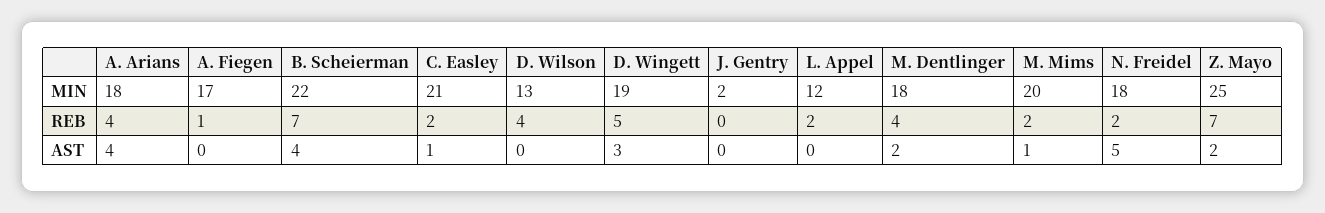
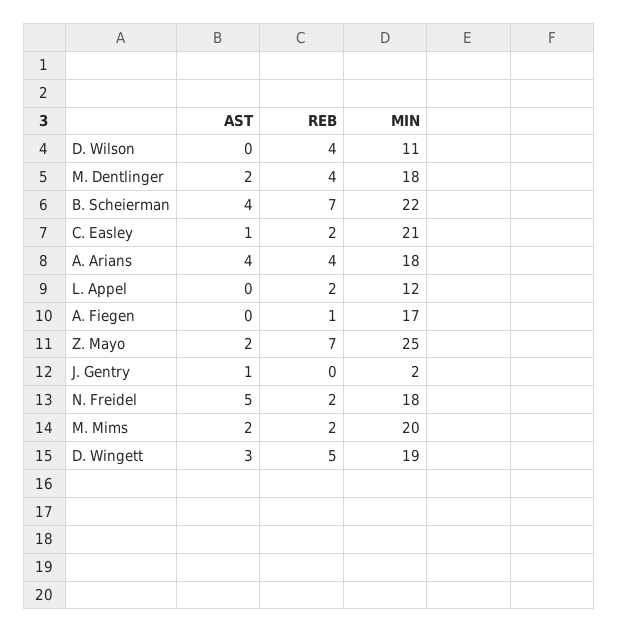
D. Wilson, MIN: 13 -> 11
J. Gentry, AST: 0 -> 1
M. Mims, AST: 1 -> 2

